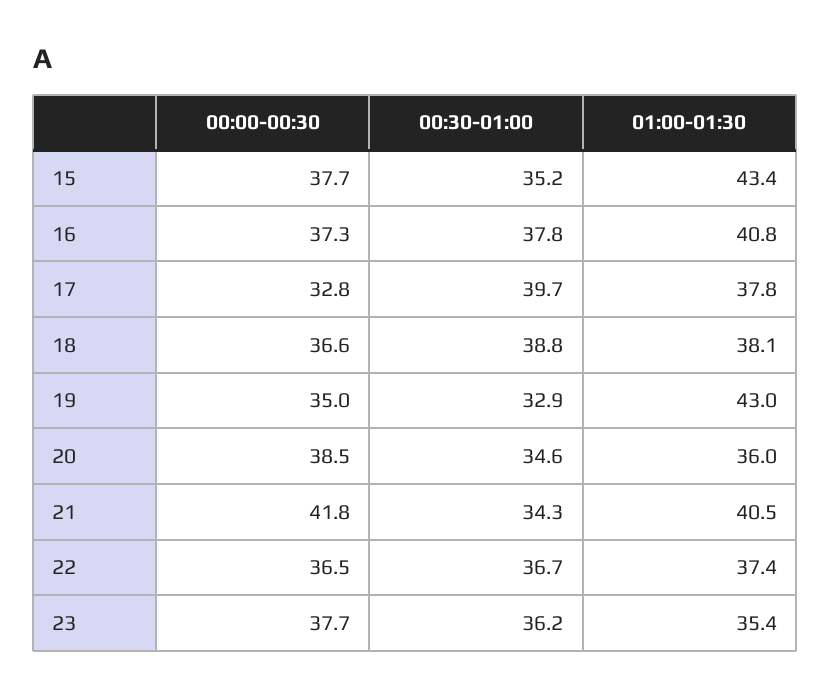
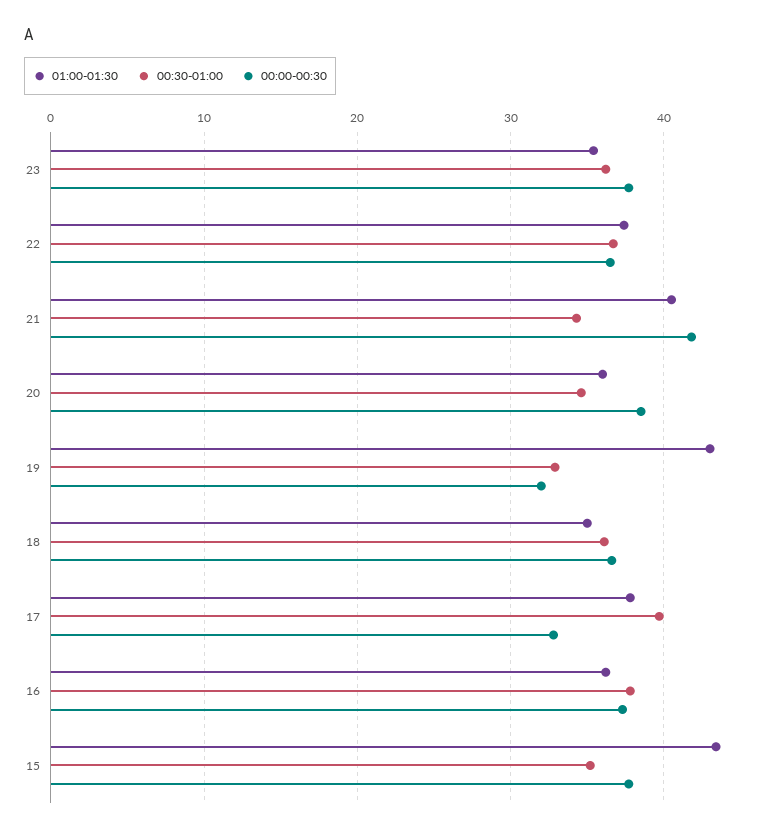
01:00-01:30, 16: 40.8 -> 36
00:30-01:00, 18: 38.8 -> 36
01:00-01:30, 18: 38.1 -> 35
00:00-00:30, 19: 35 -> 32

